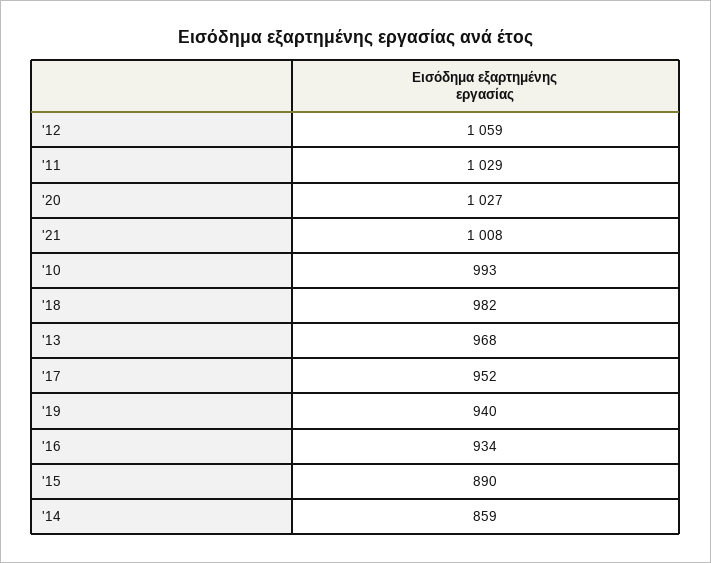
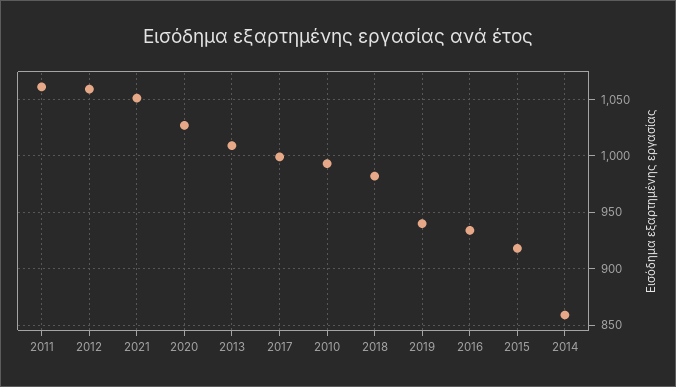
'11: 1029 -> 1060
'21: 1008 -> 1050
'13: 968 -> 1010
'17: 952 -> 1000
'15: 890 -> 920

